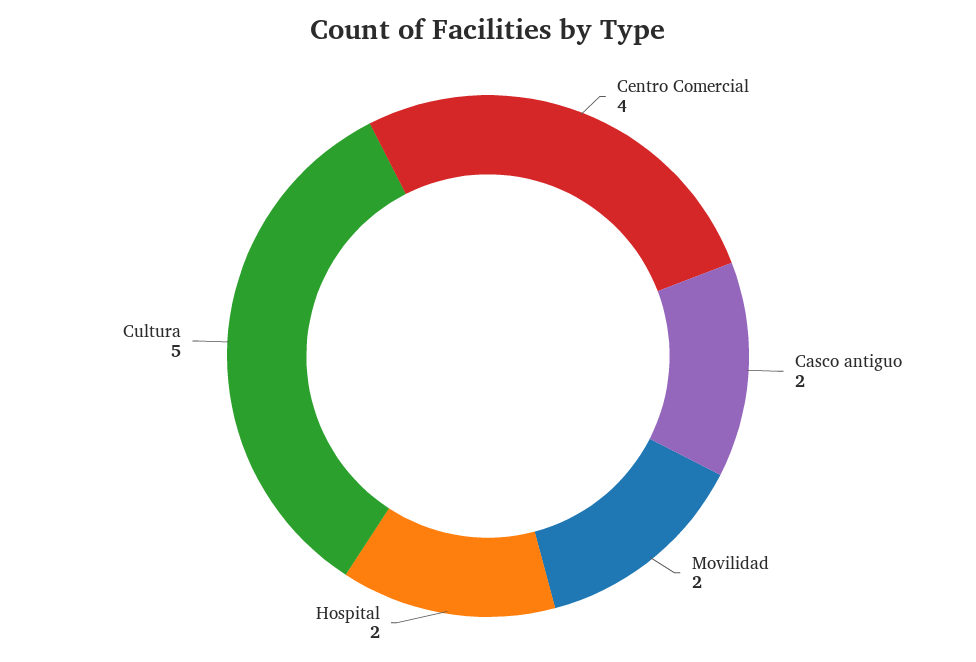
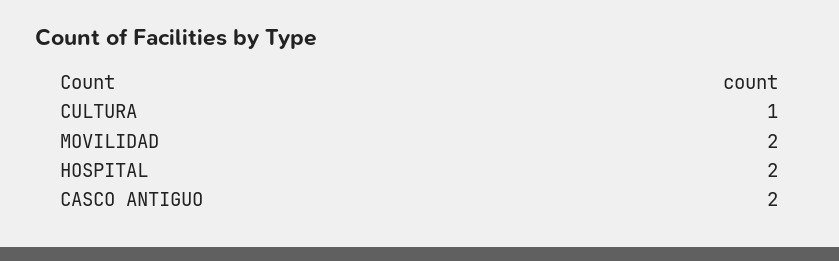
Centro Comercial: 4 -> none
Cultura: 5 -> 1

